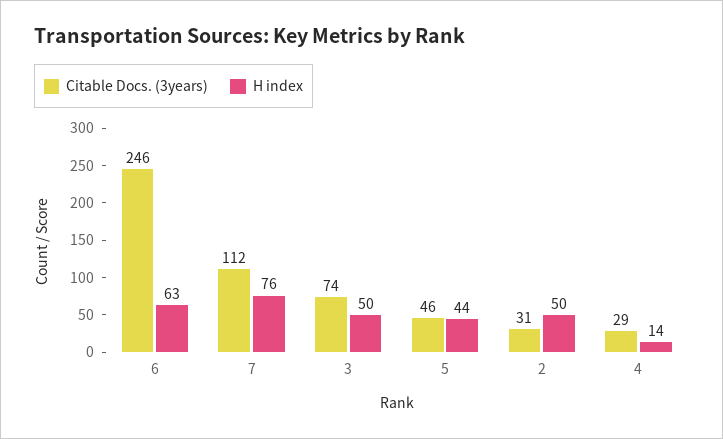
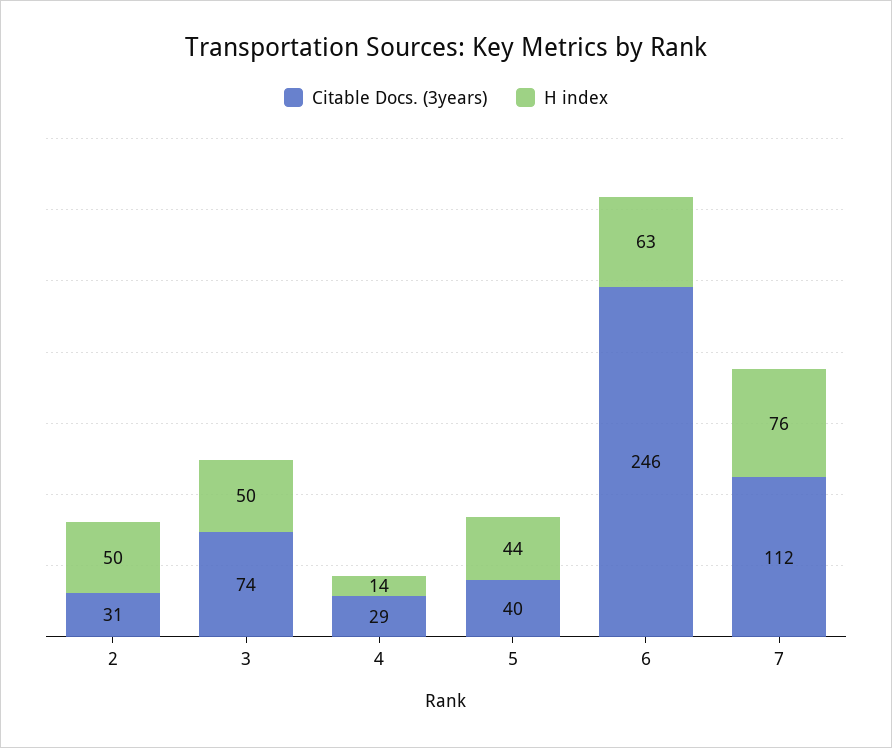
Citable Docs. (3years), 5: 46 -> 40

